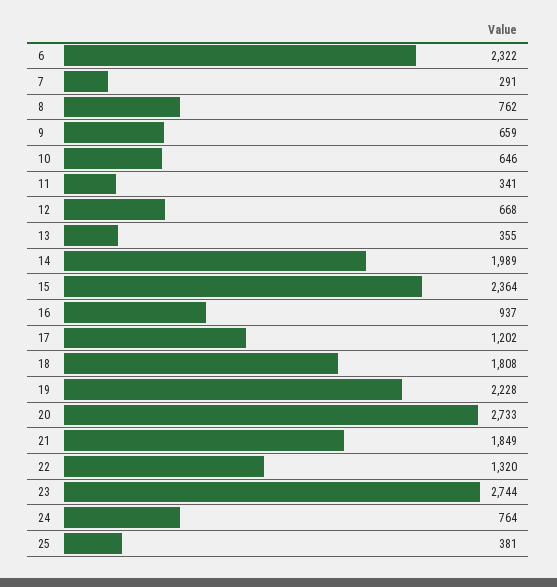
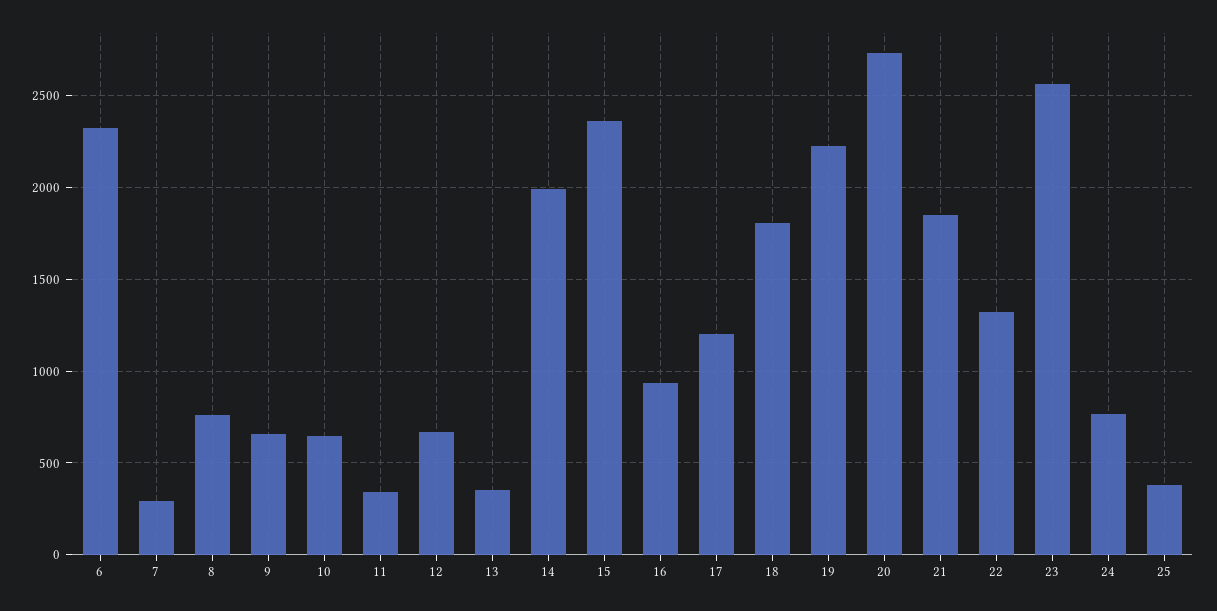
23: 2744 -> 2550

